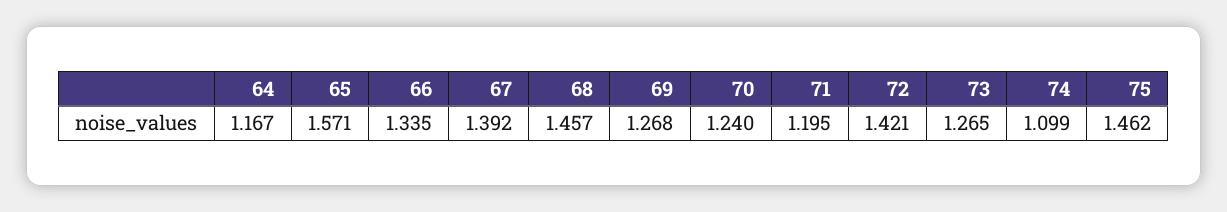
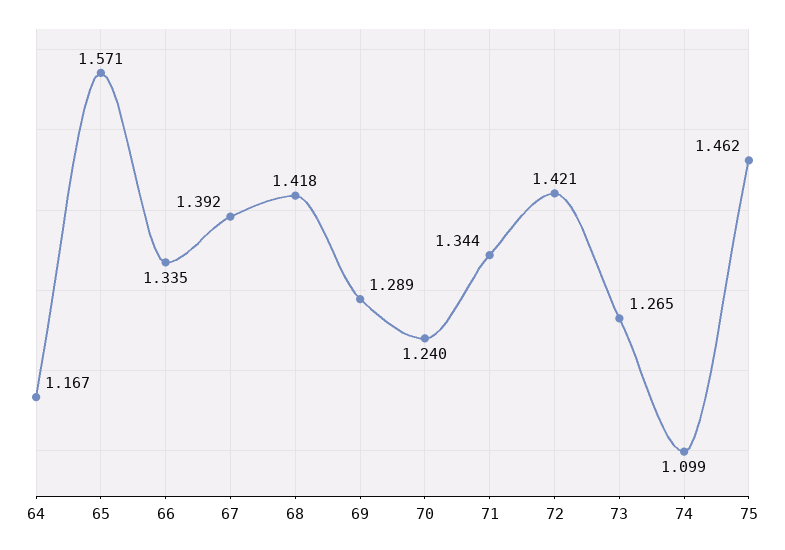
68: 1.457 -> 1.418
69: 1.268 -> 1.289
71: 1.195 -> 1.344

